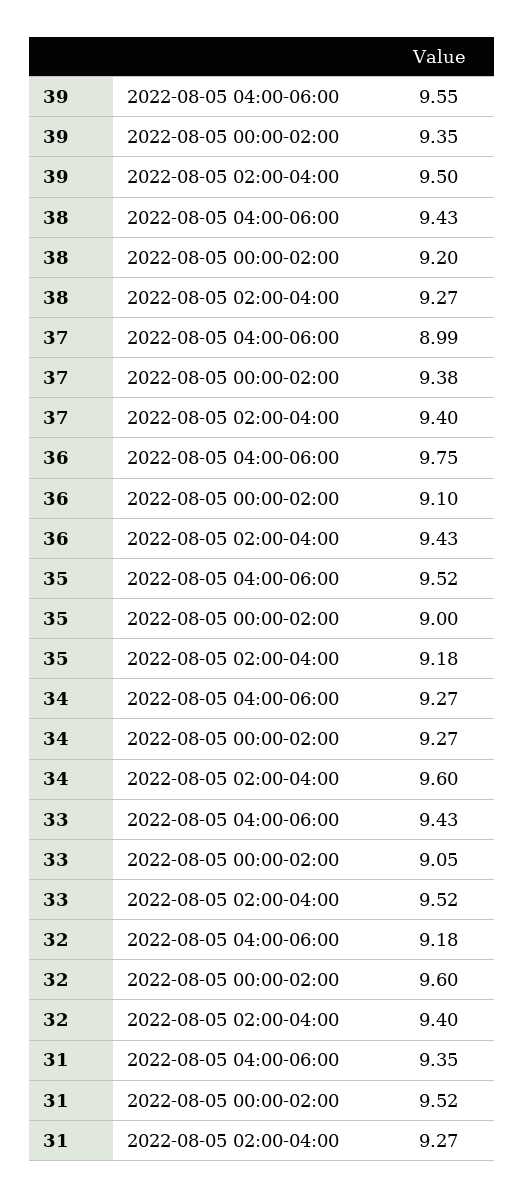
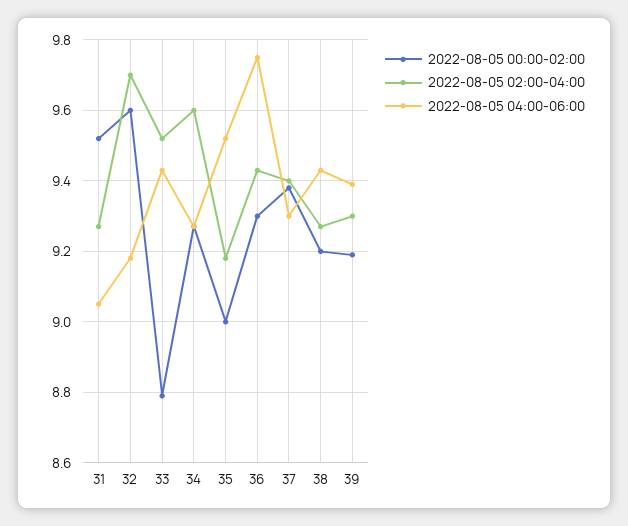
2022-08-05 04:00-06:00, 39: 9.55 -> 9.4
2022-08-05 00:00-02:00, 39: 9.35 -> 9.2
2022-08-05 02:00-04:00, 39: 9.5 -> 9.3
2022-08-05 04:00-06:00, 37: 8.99 -> 9.3
2022-08-05 00:00-02:00, 36: 9.1 -> 9.3
2022-08-05 00:00-02:00, 33: 9.05 -> 8.8
2022-08-05 02:00-04:00, 32: 9.4 -> 9.7
2022-08-05 04:00-06:00, 31: 9.35 -> 9.05

